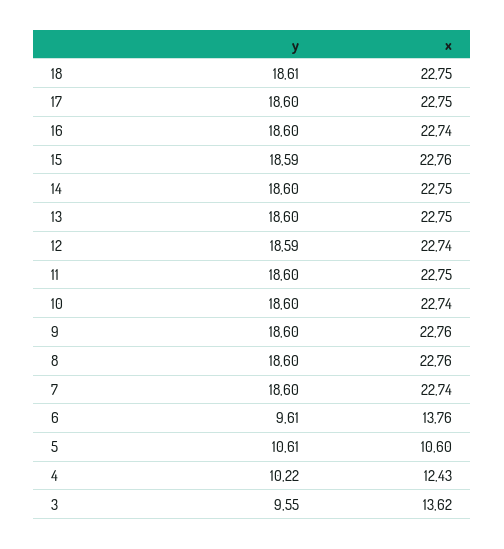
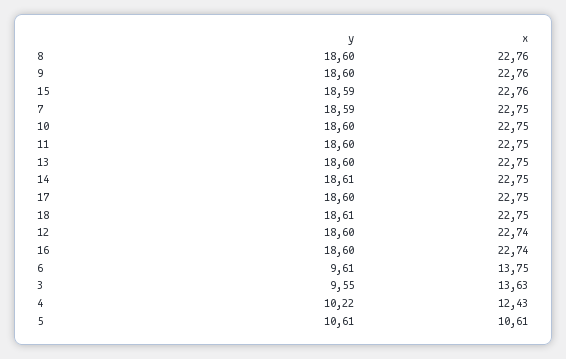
y, 14: 18.6 -> 18.61
y, 12: 18.59 -> 18.6
x, 10: 22.74 -> 22.75
y, 7: 18.6 -> 18.59
x, 7: 22.74 -> 22.75
x, 6: 13.76 -> 13.75
x, 5: 10.6 -> 10.61
x, 3: 13.62 -> 13.63

